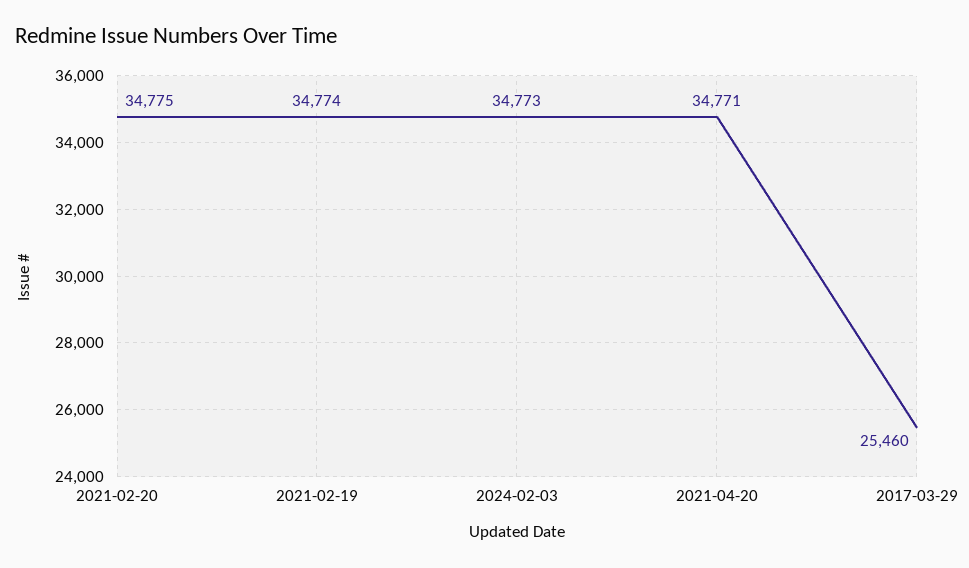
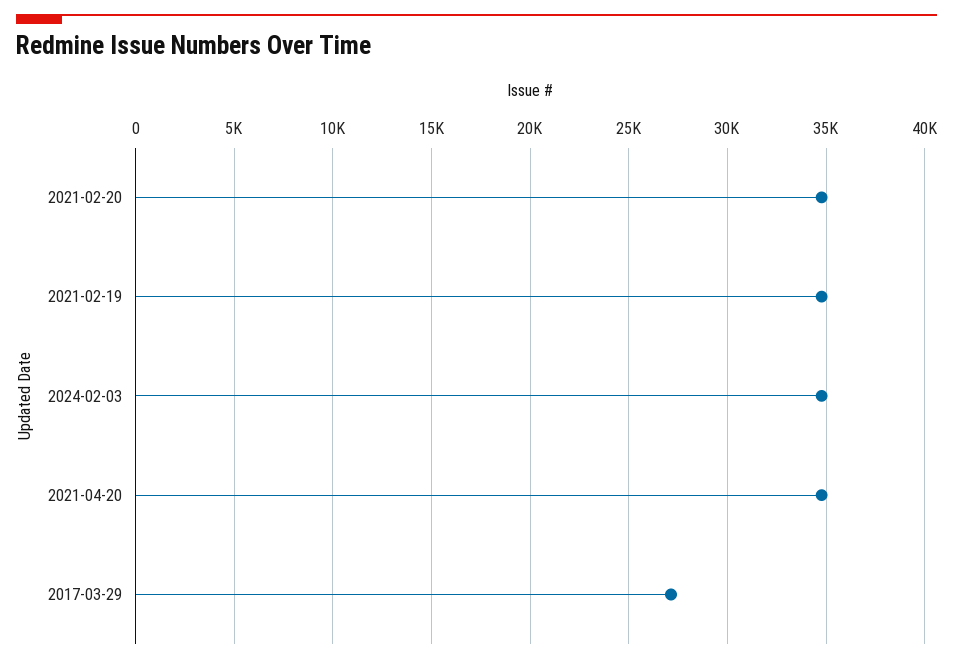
2017-03-29: 25460 -> 27000

